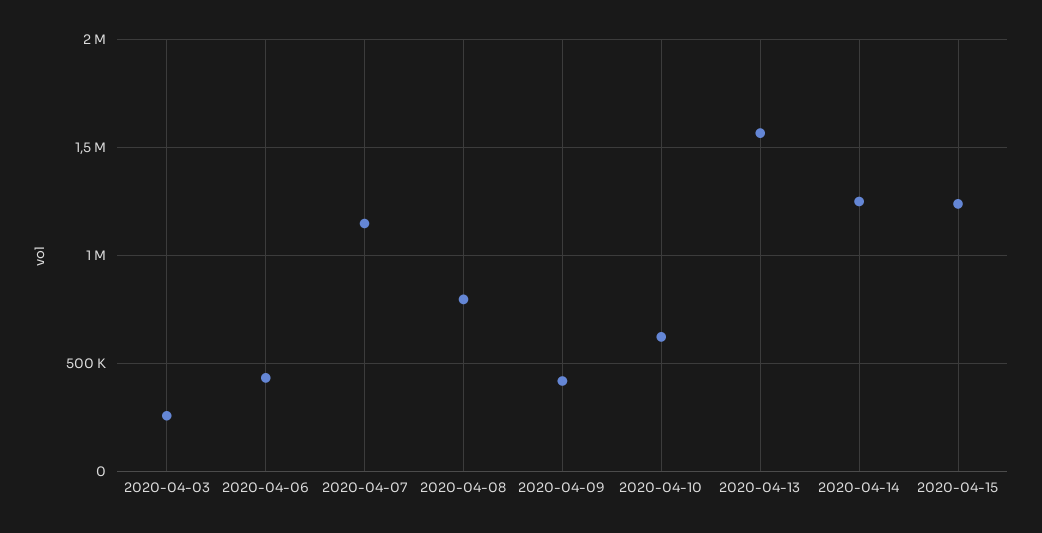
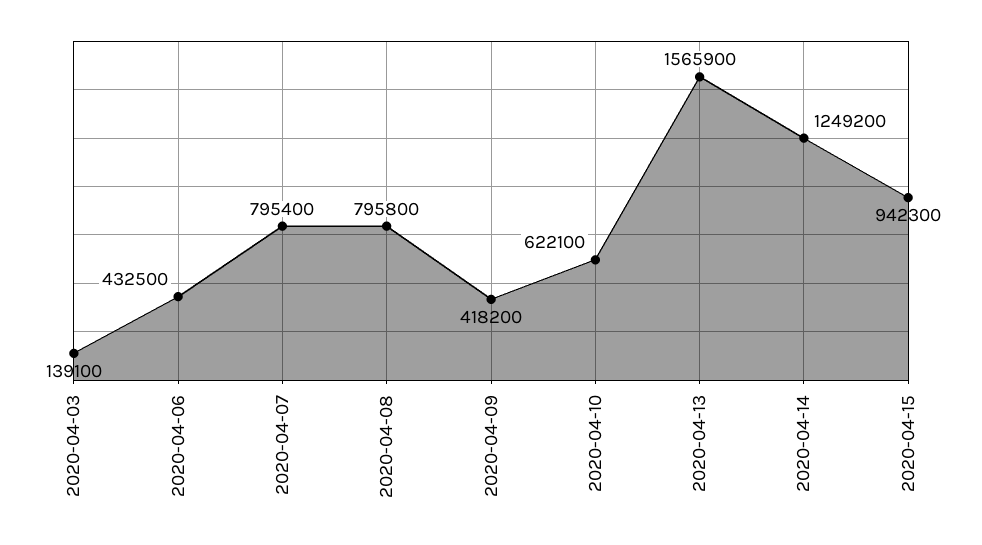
2020-04-03: 250000 -> 139100
2020-04-07: 1150000 -> 795400
2020-04-15: 1250000 -> 942300

